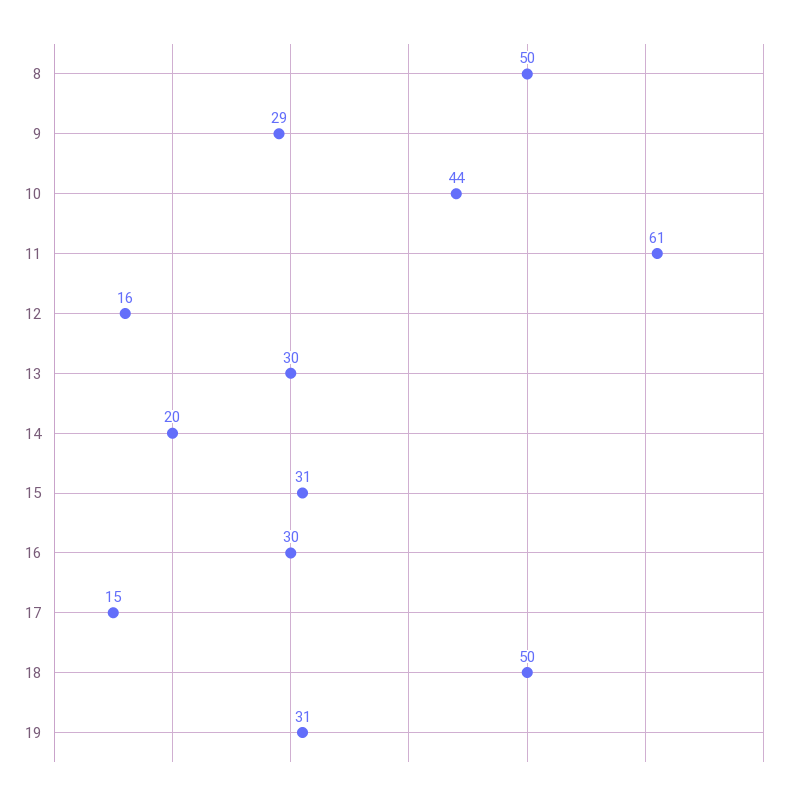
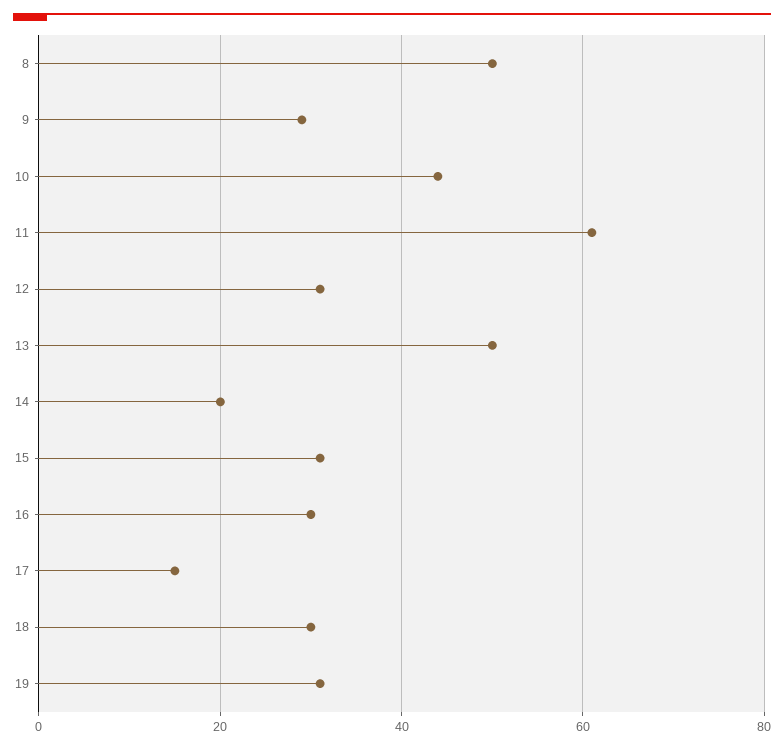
12: 16 -> 30
13: 30 -> 50
18: 50 -> 30

